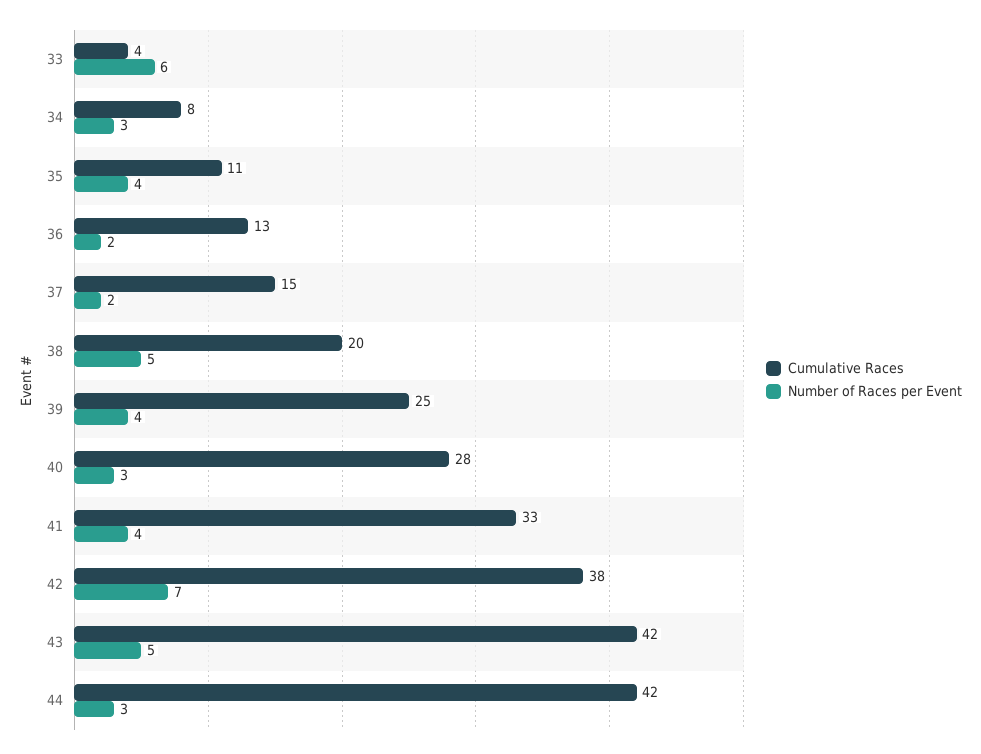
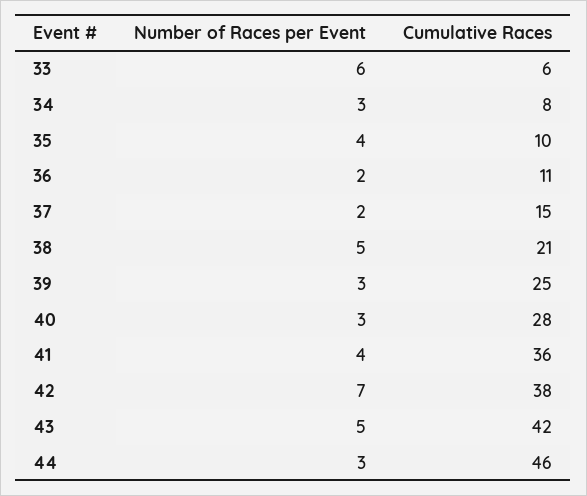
Cumulative Races, 33: 4 -> 6
Cumulative Races, 35: 11 -> 10
Cumulative Races, 36: 13 -> 11
Cumulative Races, 38: 20 -> 21
Number of Races per Event, 39: 4 -> 3
Cumulative Races, 41: 33 -> 36
Cumulative Races, 44: 42 -> 46

